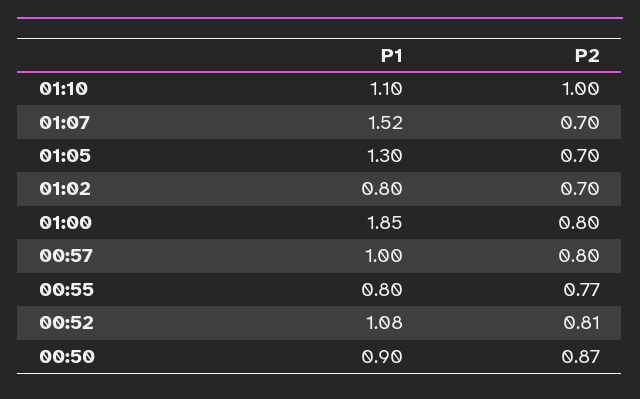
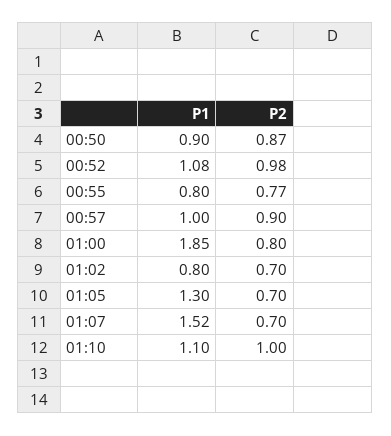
P2, 00:57: 0.8 -> 0.9
P2, 00:52: 0.81 -> 0.98

